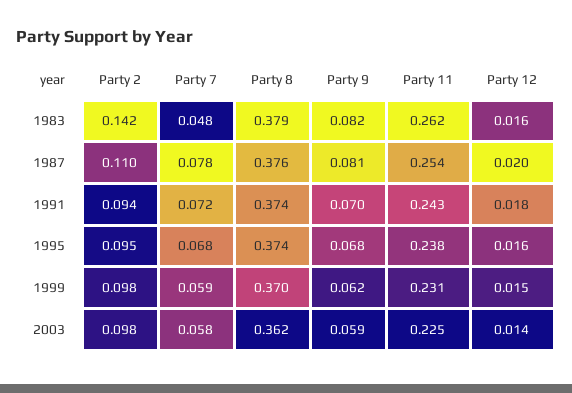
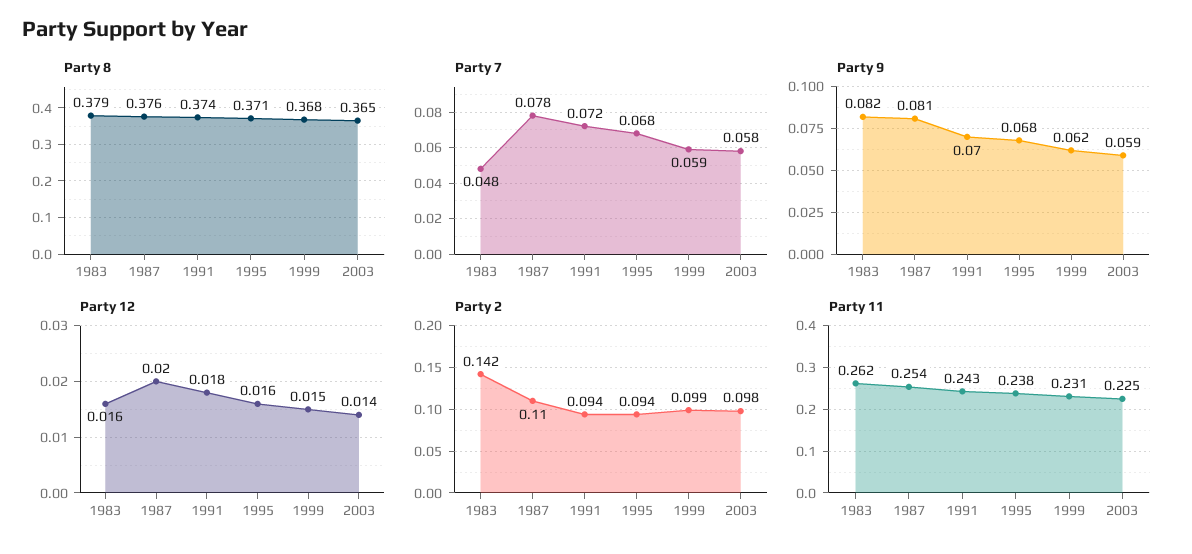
Party 2, 1995: 0.095 -> 0.094
Party 8, 1995: 0.374 -> 0.371
Party 2, 1999: 0.098 -> 0.099
Party 8, 1999: 0.37 -> 0.368
Party 8, 2003: 0.362 -> 0.365

